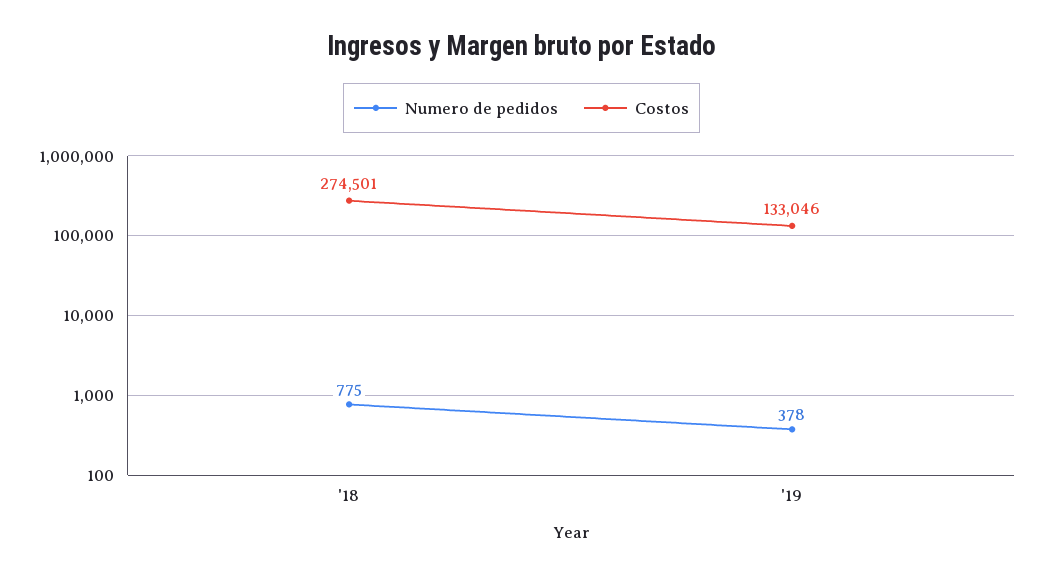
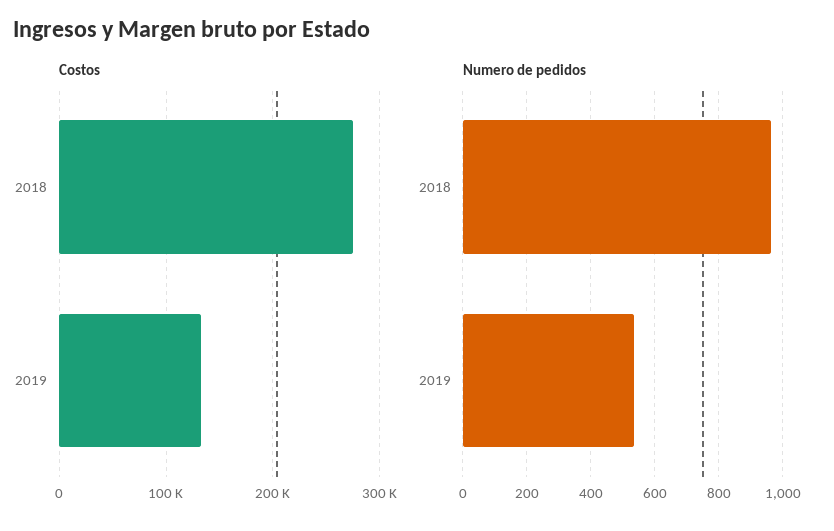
Numero de pedidos, '18: 775 -> 960
Numero de pedidos, '19: 378 -> 540

